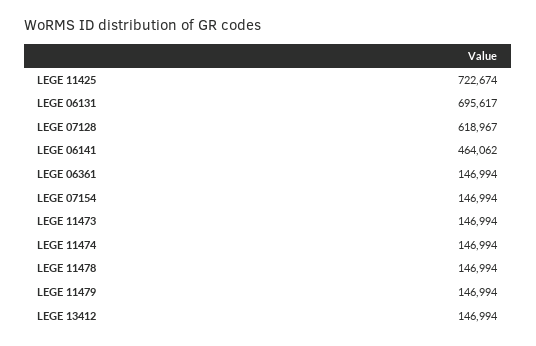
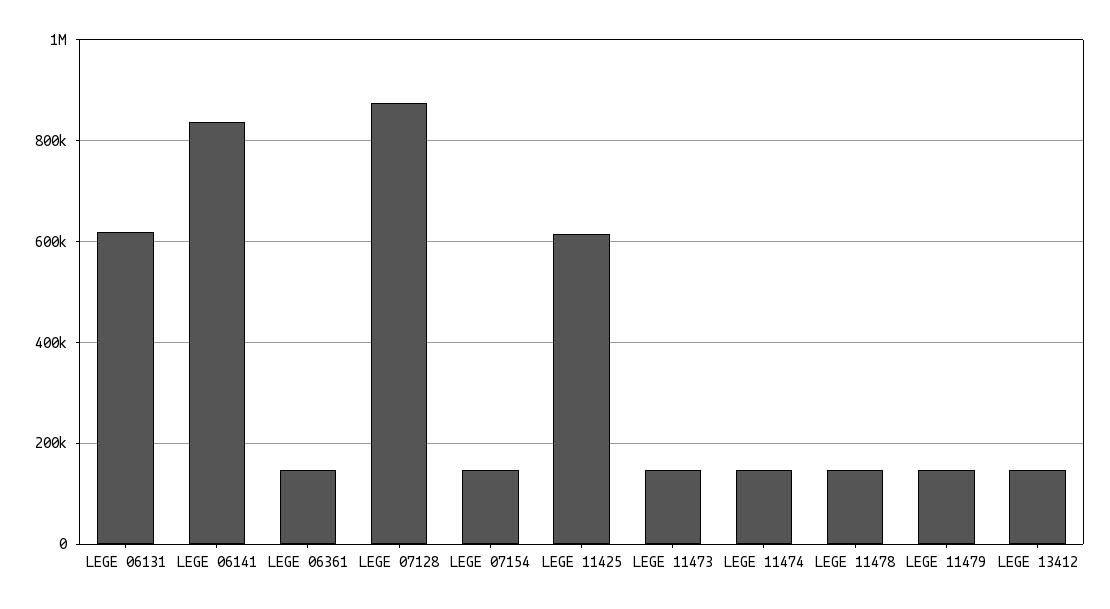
LEGE 11425: 722674 -> 620000
LEGE 06131: 695617 -> 620000
LEGE 07128: 618967 -> 880000
LEGE 06141: 464062 -> 840000

